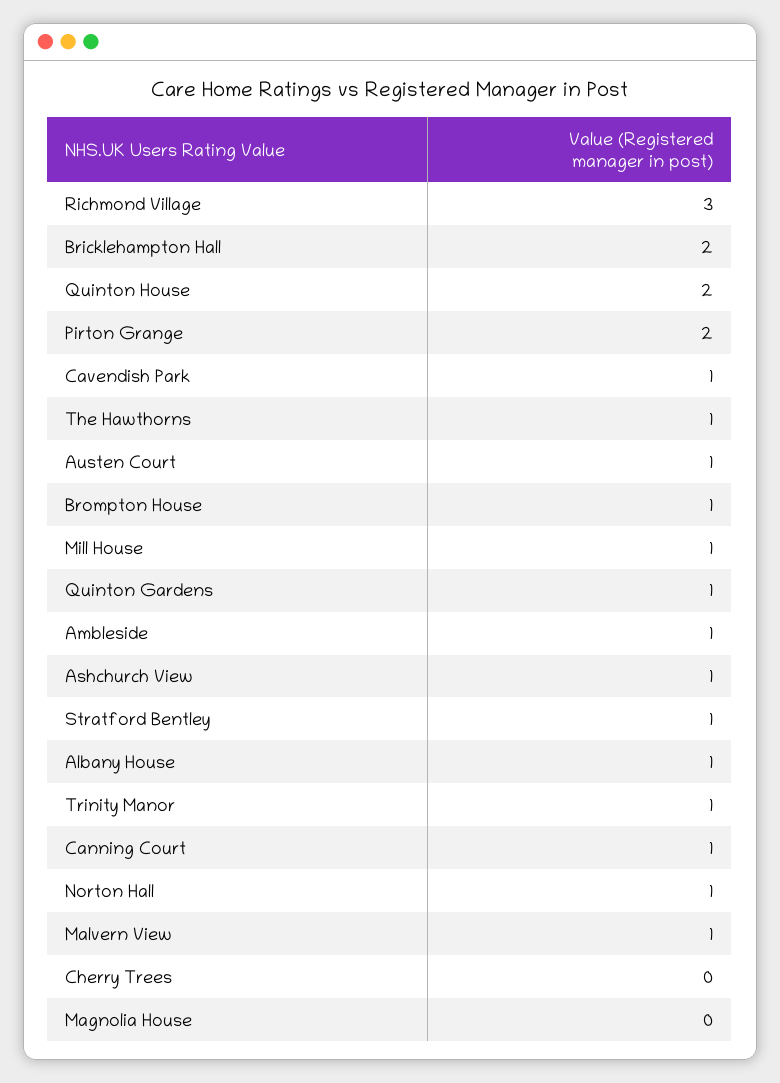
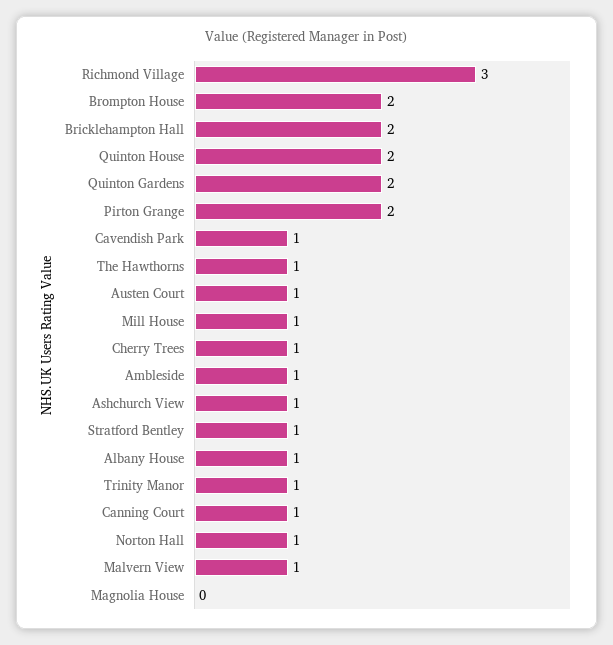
Brompton House: 1 -> 2
Quinton Gardens: 1 -> 2
Cherry Trees: 0 -> 1

